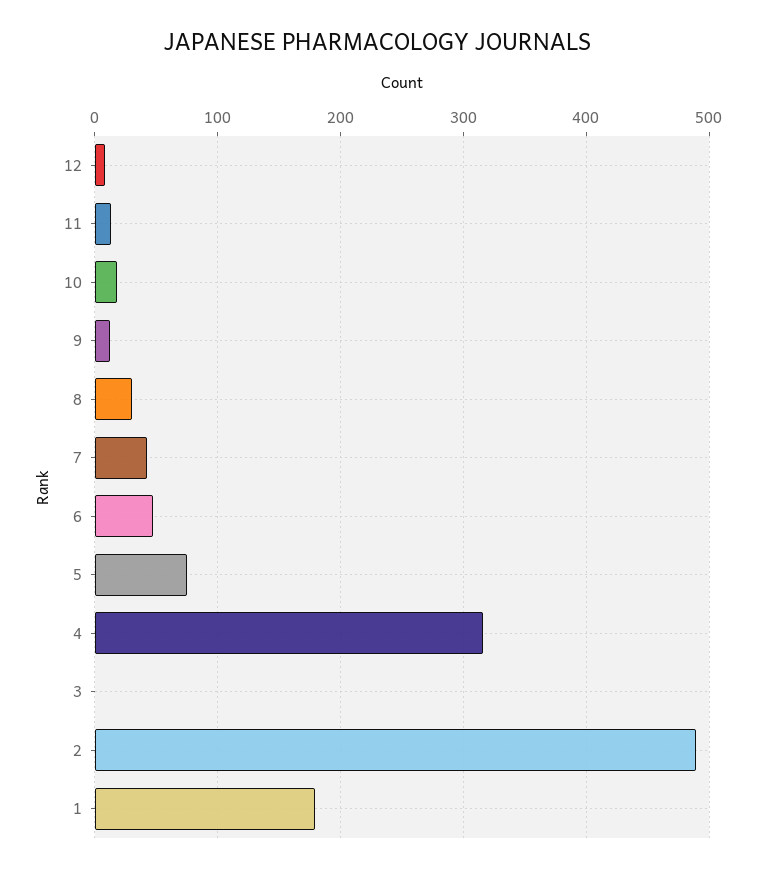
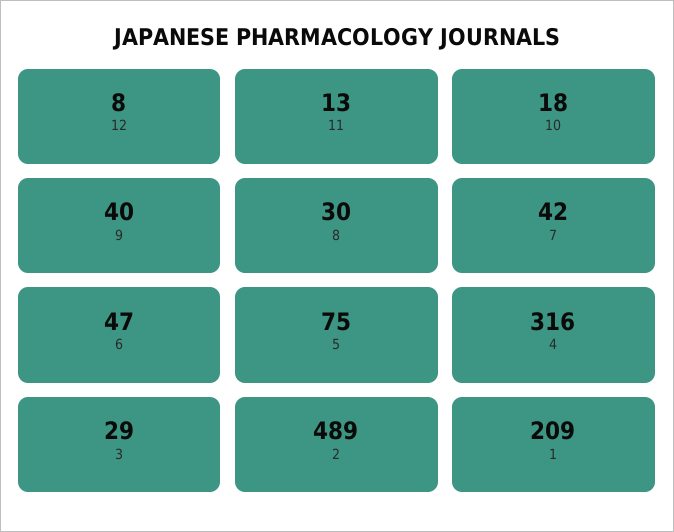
9: 10 -> 40
3: 0 -> 29
1: 180 -> 209

